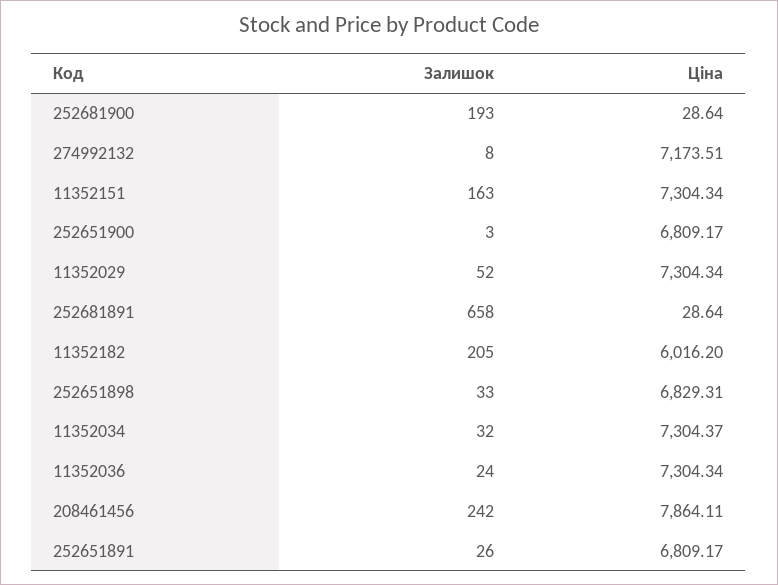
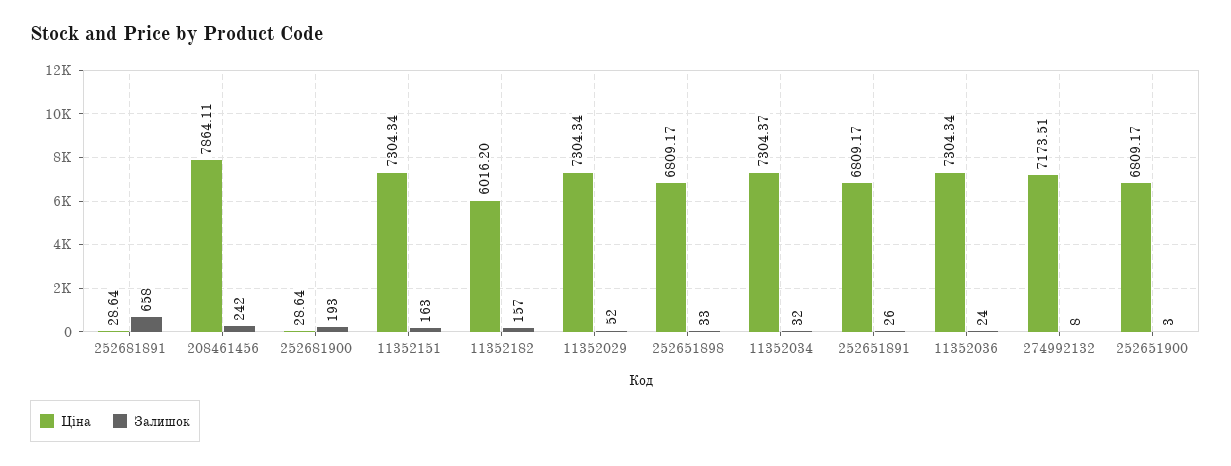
Залишок, 11352182: 205 -> 157
Ціна, 252651898: 6829.31 -> 6809.17

